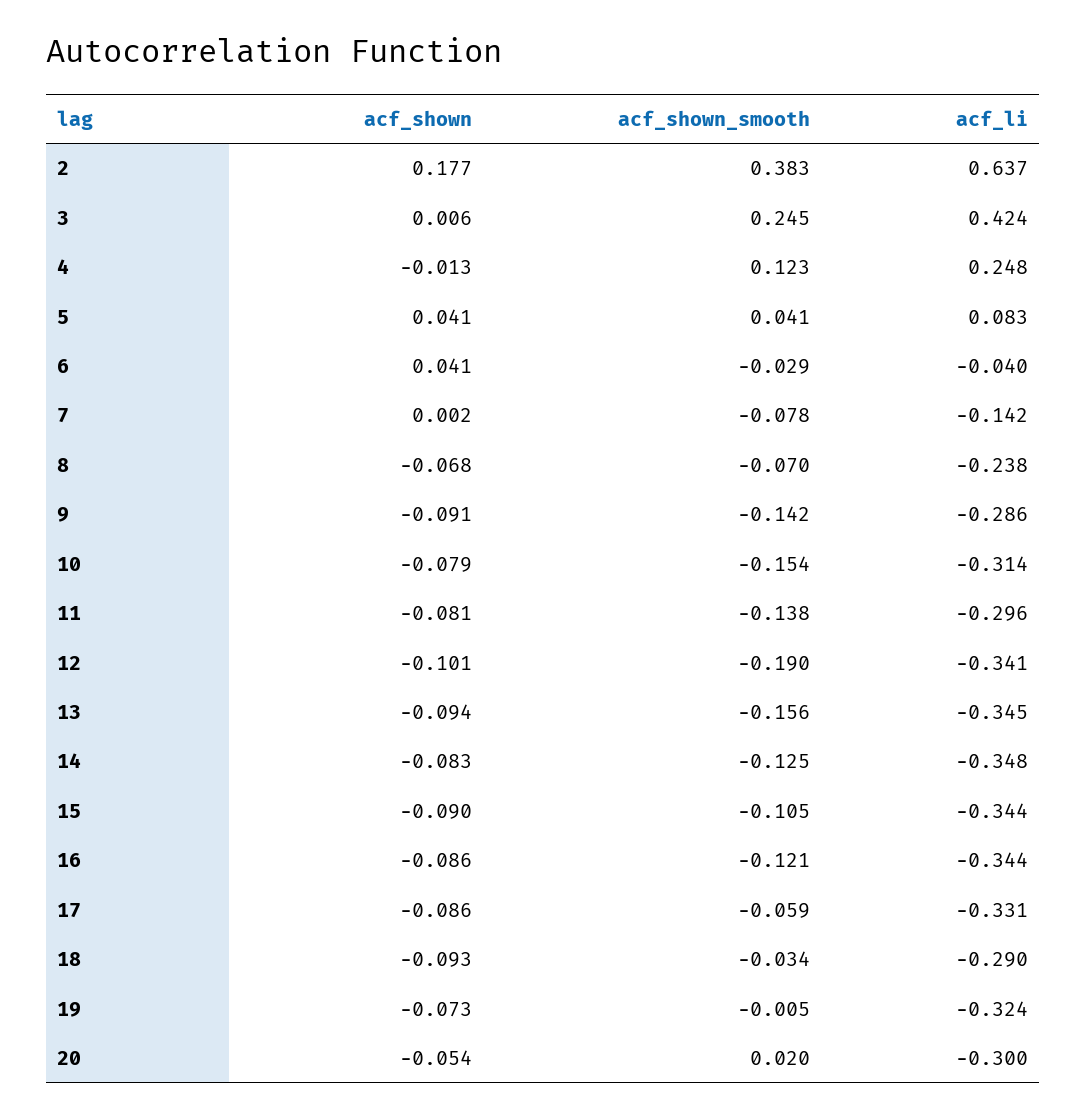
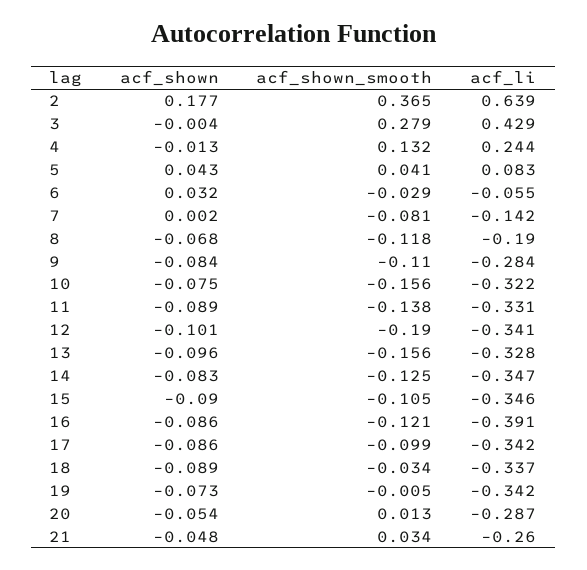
acf_shown_smooth, 2: 0.383 -> 0.365
acf_li, 2: 0.637 -> 0.639
acf_shown, 3: 0.006 -> -0.004
acf_shown_smooth, 3: 0.245 -> 0.279
acf_li, 3: 0.424 -> 0.429
acf_shown_smooth, 4: 0.123 -> 0.132
acf_li, 4: 0.248 -> 0.244
acf_shown, 5: 0.041 -> 0.043
acf_shown, 6: 0.041 -> 0.032
acf_li, 6: -0.04 -> -0.055
acf_shown_smooth, 7: -0.078 -> -0.081
acf_shown_smooth, 8: -0.07 -> -0.118
acf_li, 8: -0.238 -> -0.19
acf_shown, 9: -0.091 -> -0.084
acf_shown_smooth, 9: -0.142 -> -0.11
acf_li, 9: -0.286 -> -0.284
acf_shown, 10: -0.079 -> -0.075
acf_shown_smooth, 10: -0.154 -> -0.156
acf_li, 10: -0.314 -> -0.322
acf_shown, 11: -0.081 -> -0.089
acf_li, 11: -0.296 -> -0.331
acf_shown, 13: -0.094 -> -0.096
acf_li, 13: -0.345 -> -0.328
acf_li, 14: -0.348 -> -0.347
acf_li, 15: -0.344 -> -0.346
acf_li, 16: -0.344 -> -0.391
acf_shown_smooth, 17: -0.059 -> -0.099
acf_li, 17: -0.331 -> -0.342
acf_shown, 18: -0.093 -> -0.089
acf_li, 18: -0.29 -> -0.337
acf_li, 19: -0.324 -> -0.342
acf_shown_smooth, 20: 0.02 -> 0.013
acf_li, 20: -0.3 -> -0.287
acf_shown, 21: none -> -0.048
acf_shown_smooth, 21: none -> 0.034
acf_li, 21: none -> -0.26

